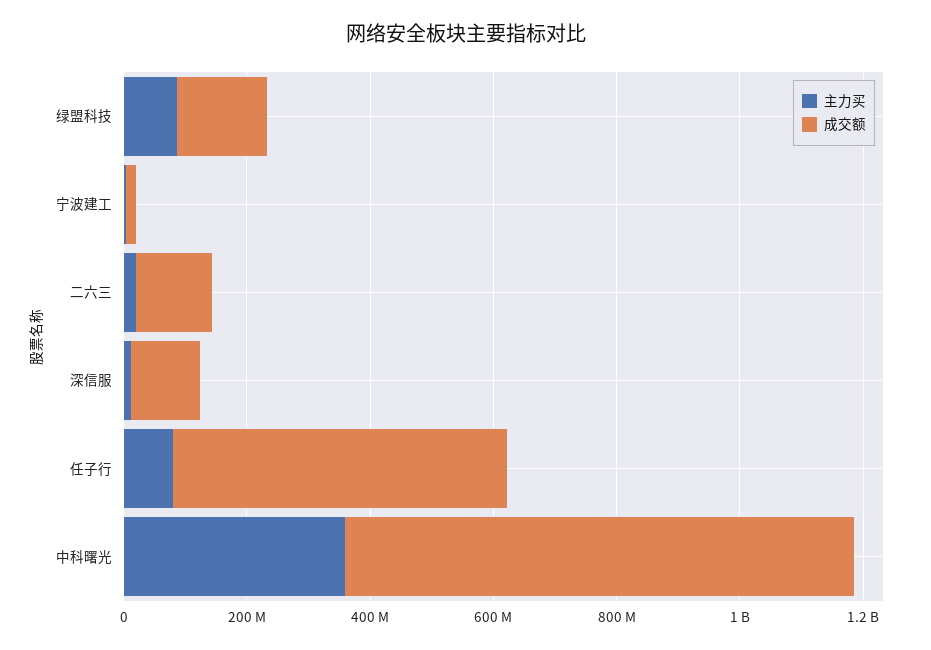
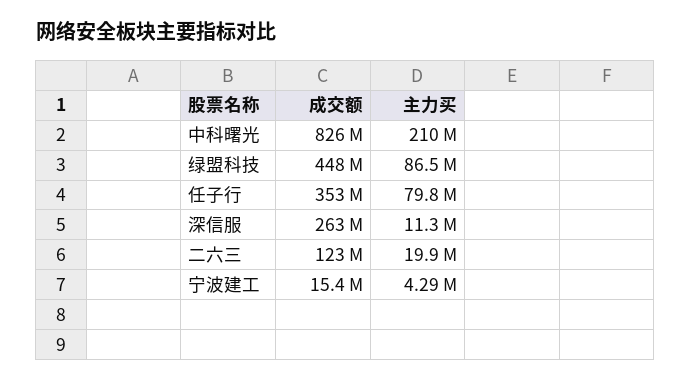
成交额, 绿盟科技: 150000000 -> 448000000
成交额, 深信服: 100000000 -> 263000000
成交额, 任子行: 550000000 -> 353000000
主力买, 中科曙光: 350000000 -> 210000000

